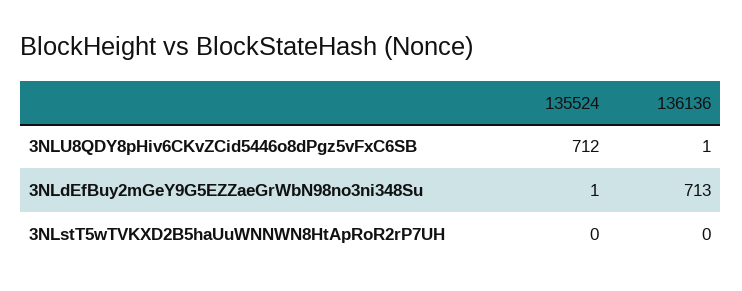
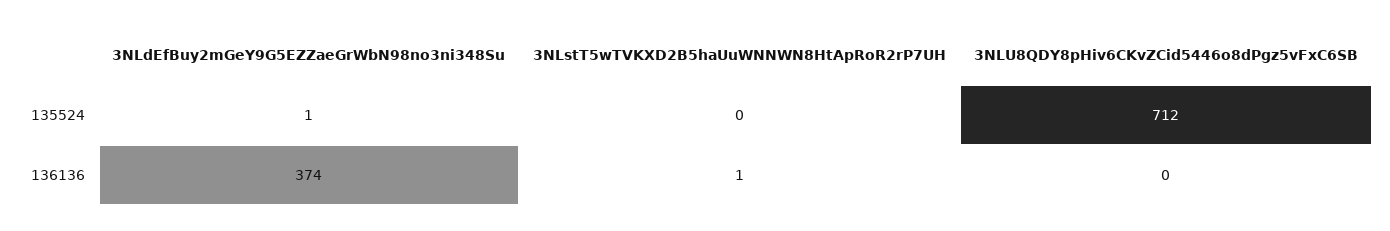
136136, 3NLU8QDY8pHiv6CKvZCid5446o8dPgz5vFxC6SB: 1 -> 0
136136, 3NLdEfBuy2mGeY9G5EZZaeGrWbN98no3ni348Su: 713 -> 374
136136, 3NLstT5wTVKXD2B5haUuWNNWN8HtApRoR2rP7UH: 0 -> 1

